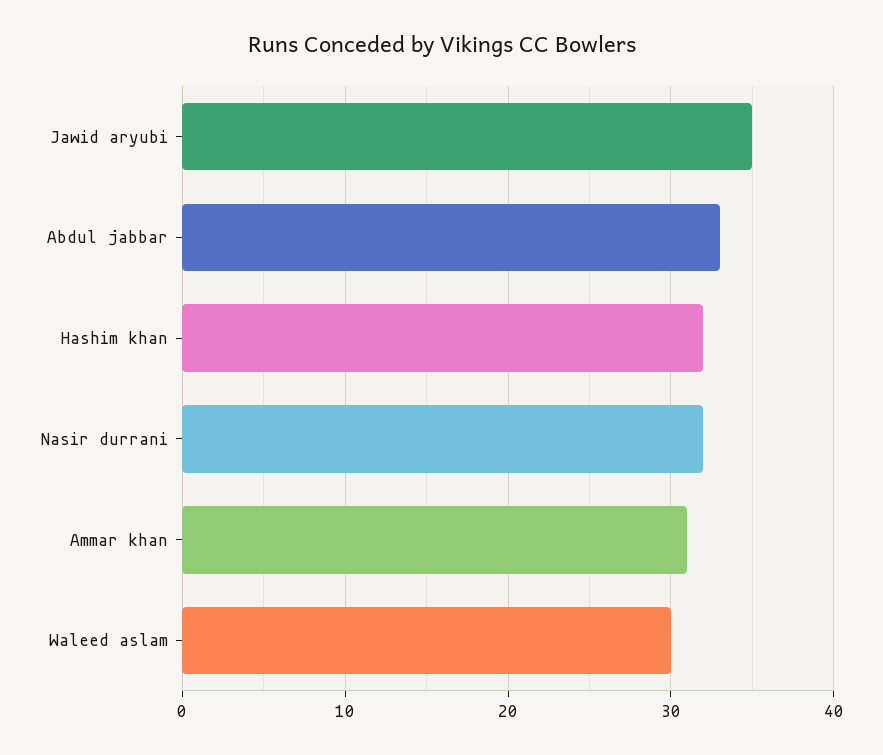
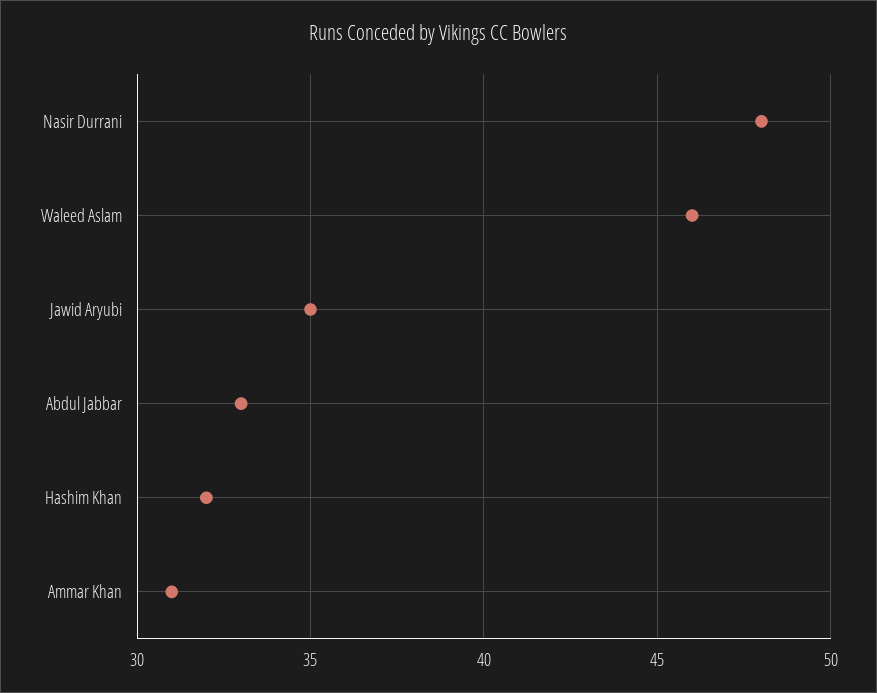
Nasir durrani: 32 -> 48
Waleed aslam: 30 -> 46

